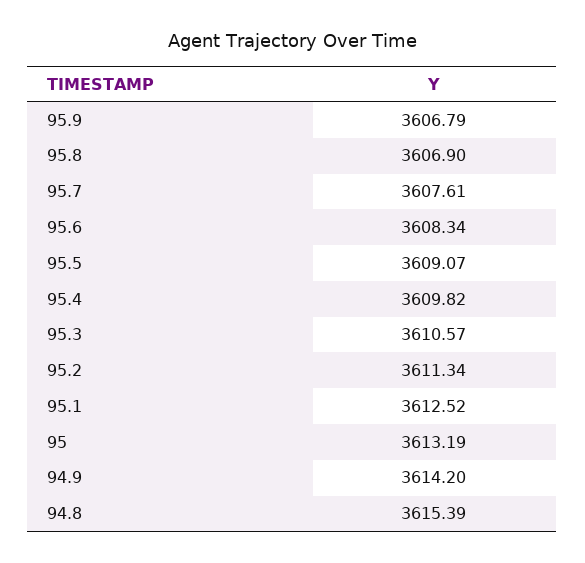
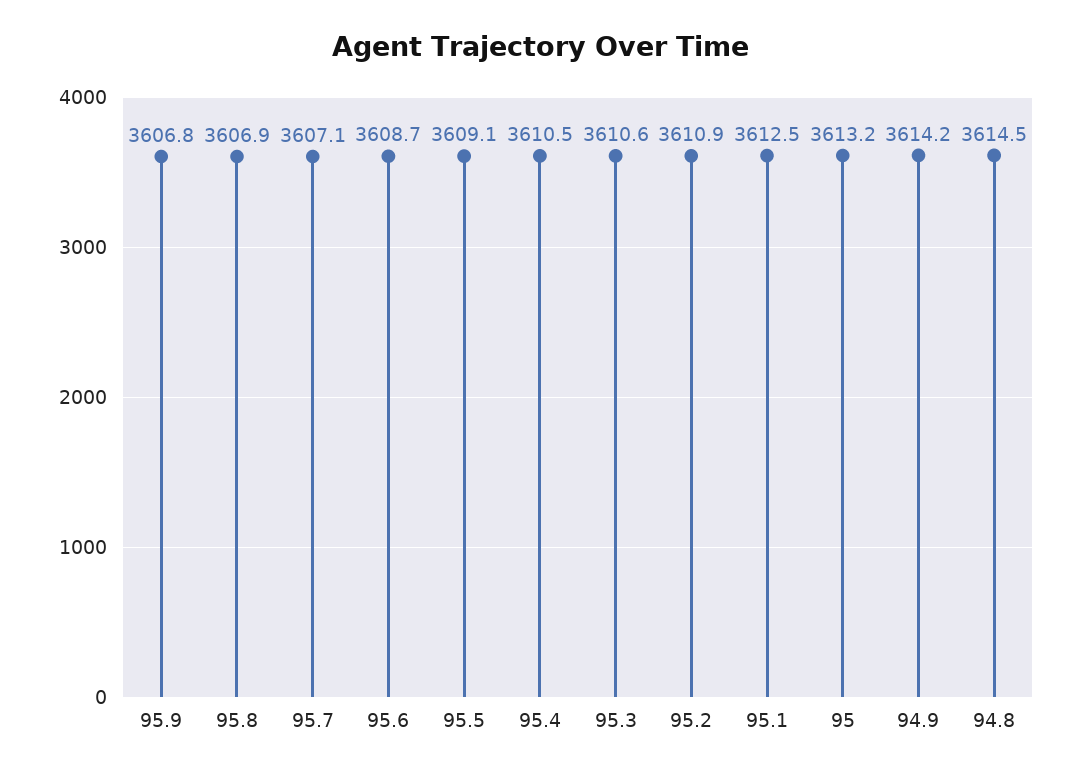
95.7: 3607.61 -> 3607.1
95.6: 3608.34 -> 3608.7
95.4: 3609.82 -> 3610.5
95.2: 3611.34 -> 3610.9
94.8: 3615.39 -> 3614.5

